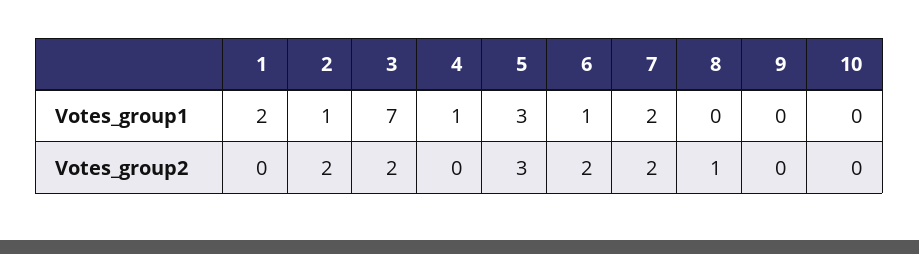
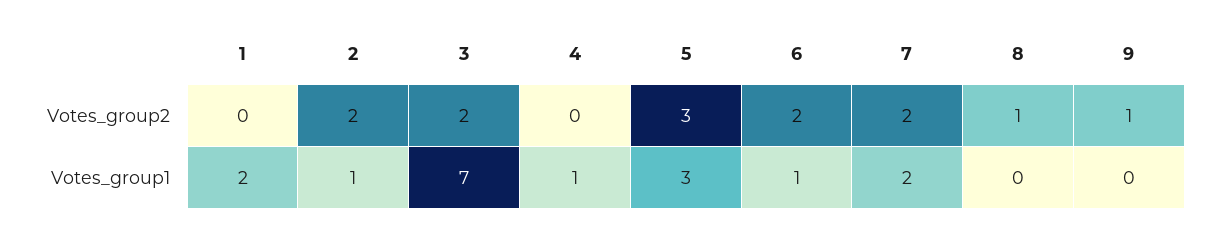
10, Votes_group1: 0 -> none
9, Votes_group2: 0 -> 1
10, Votes_group2: 0 -> none

